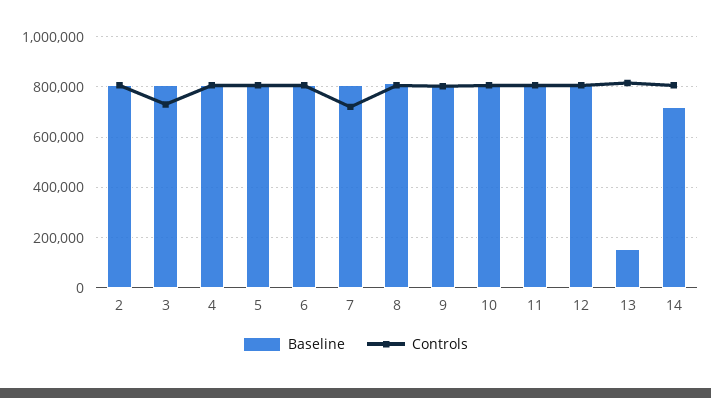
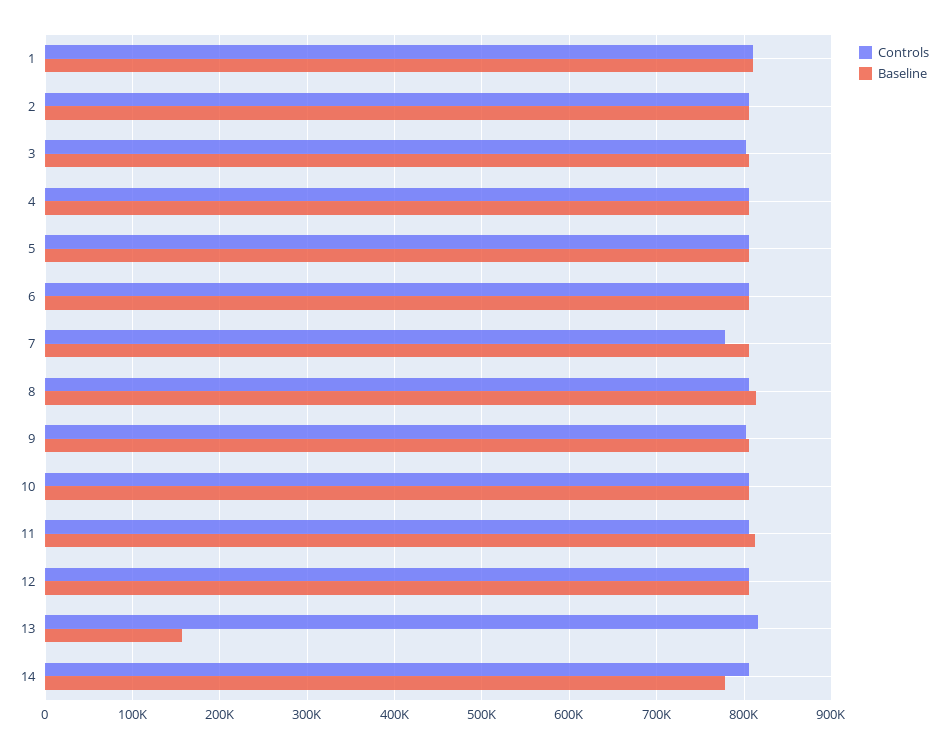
Controls, 3: 725000 -> 800000
Controls, 7: 725000 -> 780000
Baseline, 14: 725000 -> 780000
Controls, 1: none -> 810000
Baseline, 1: none -> 810000

